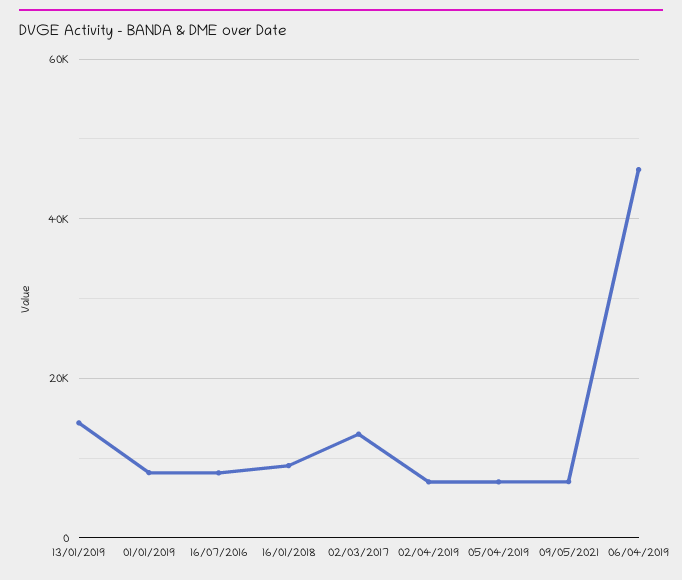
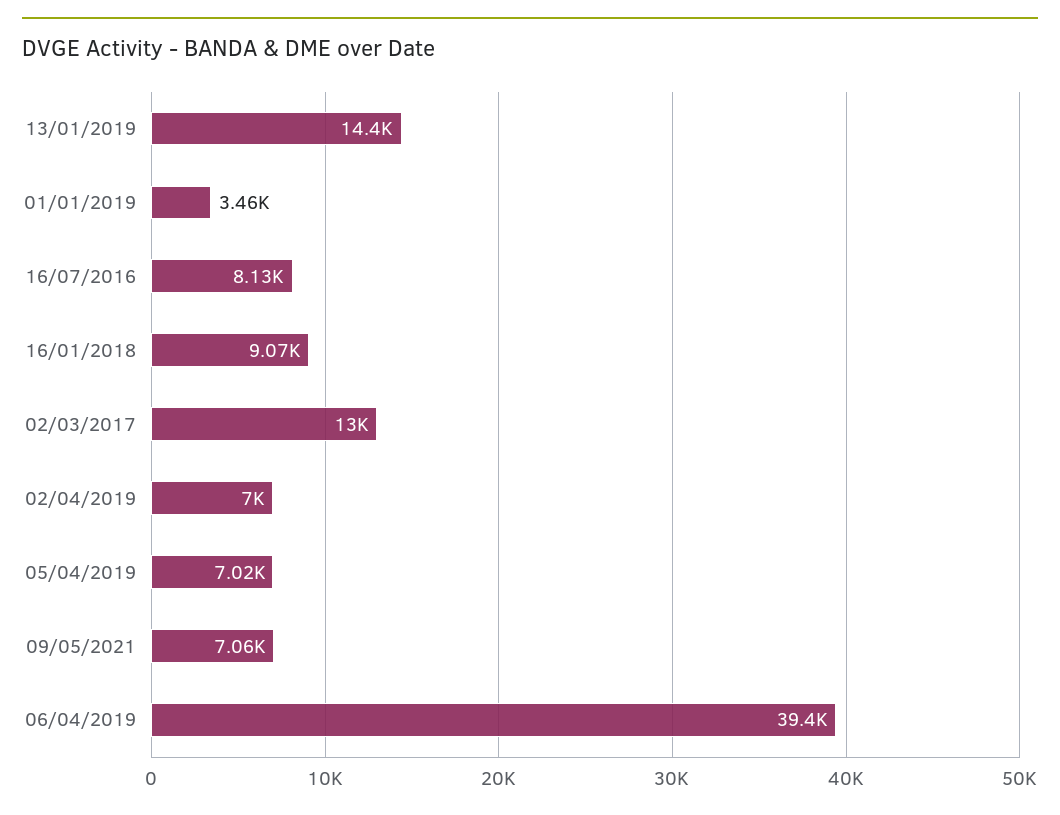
01/01/2019: 8000 -> 3460
06/04/2019: 46000 -> 39400

